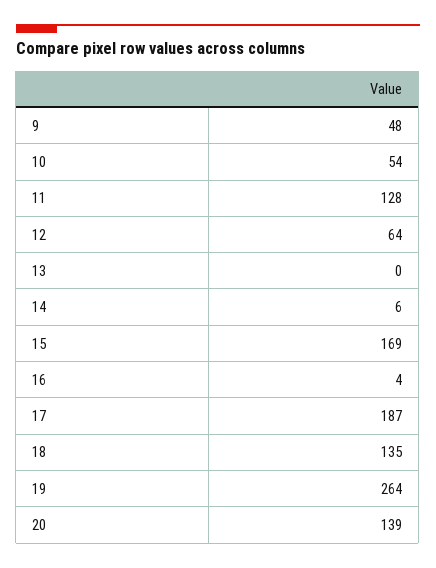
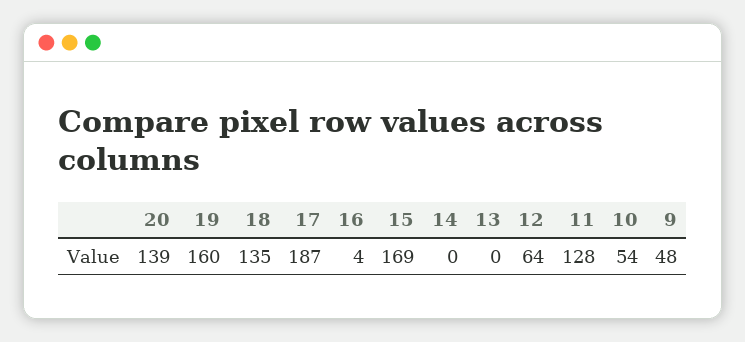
14: 6 -> 0
19: 264 -> 160

